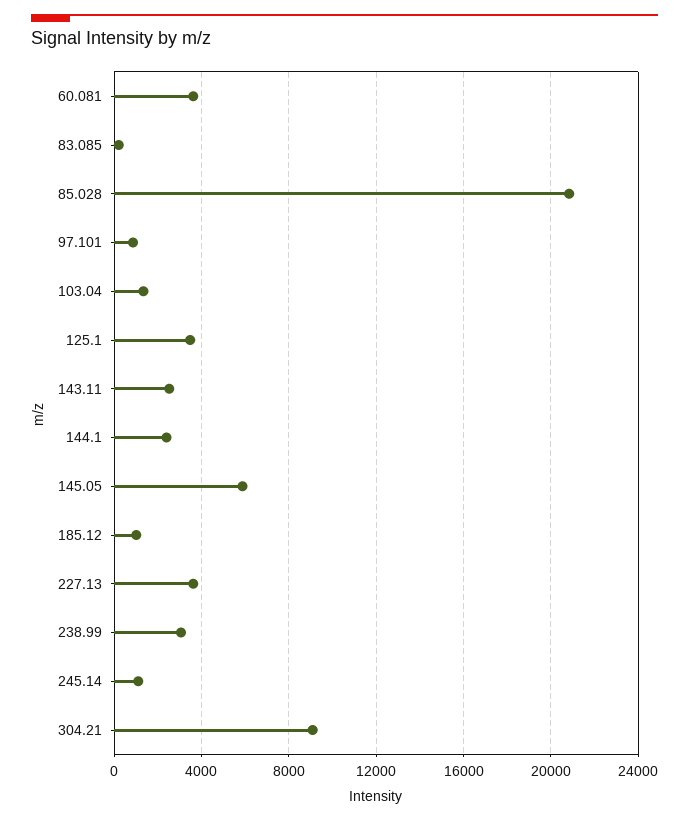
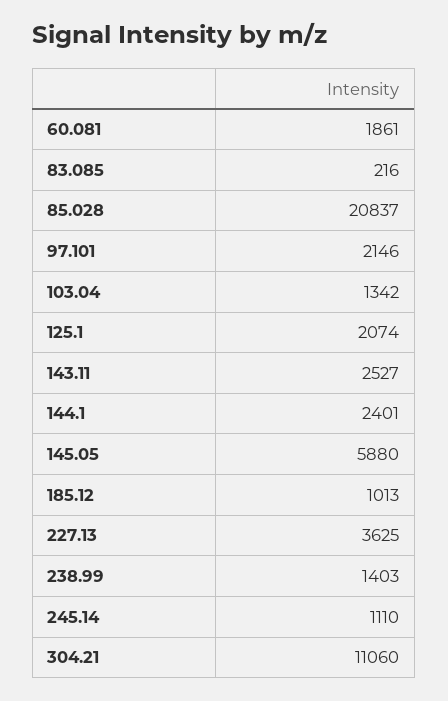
60.081: 3500 -> 1861
97.101: 1000 -> 2146
125.1: 3500 -> 2074
238.99: 3000 -> 1403
304.21: 9000 -> 11060

